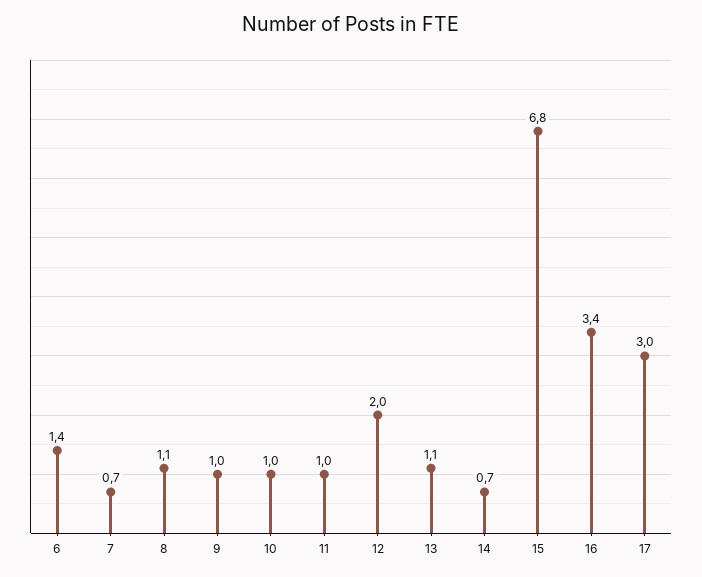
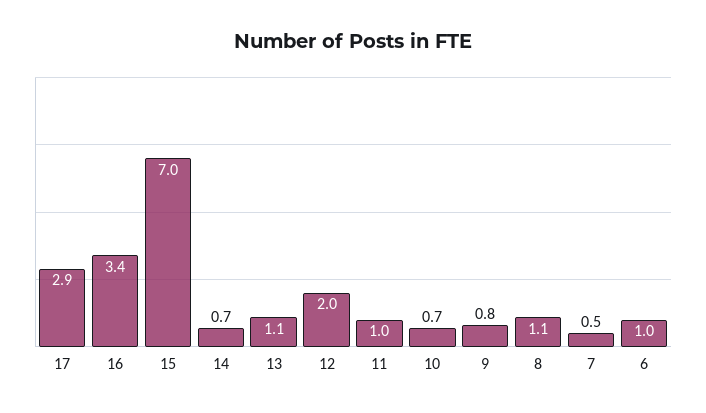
6: 1.4 -> 1
7: 0.7 -> 0.5
9: 1 -> 0.8
10: 1 -> 0.7
15: 6.8 -> 7
17: 3 -> 2.9

